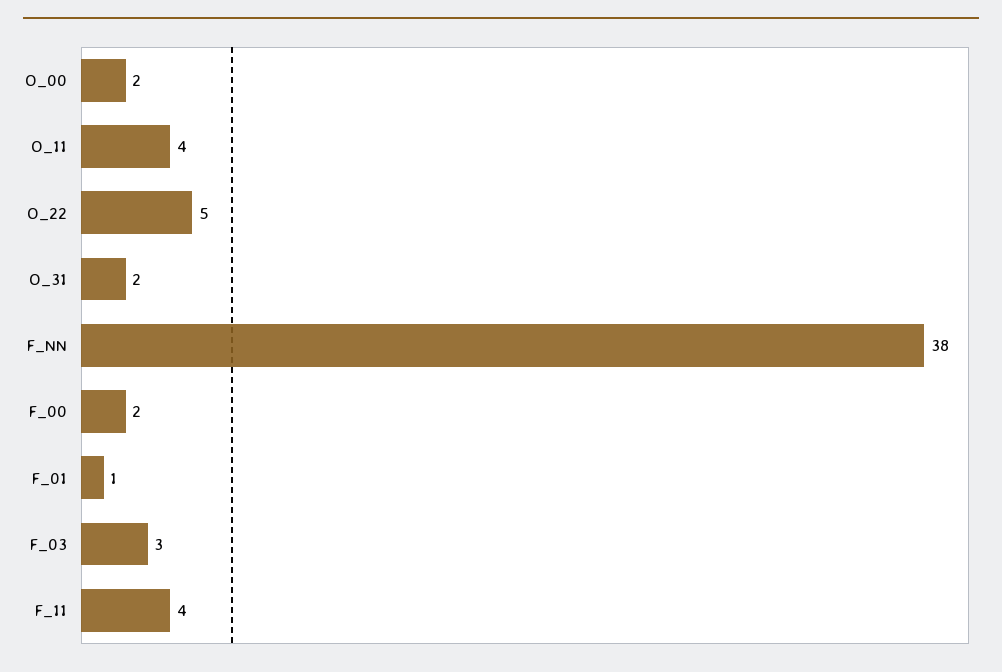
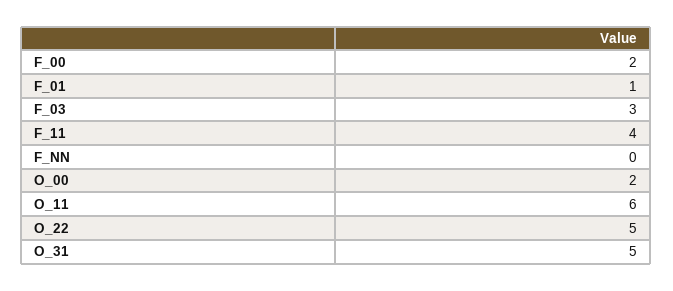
O_11: 4 -> 6
O_31: 2 -> 5
F_NN: 38 -> 0

